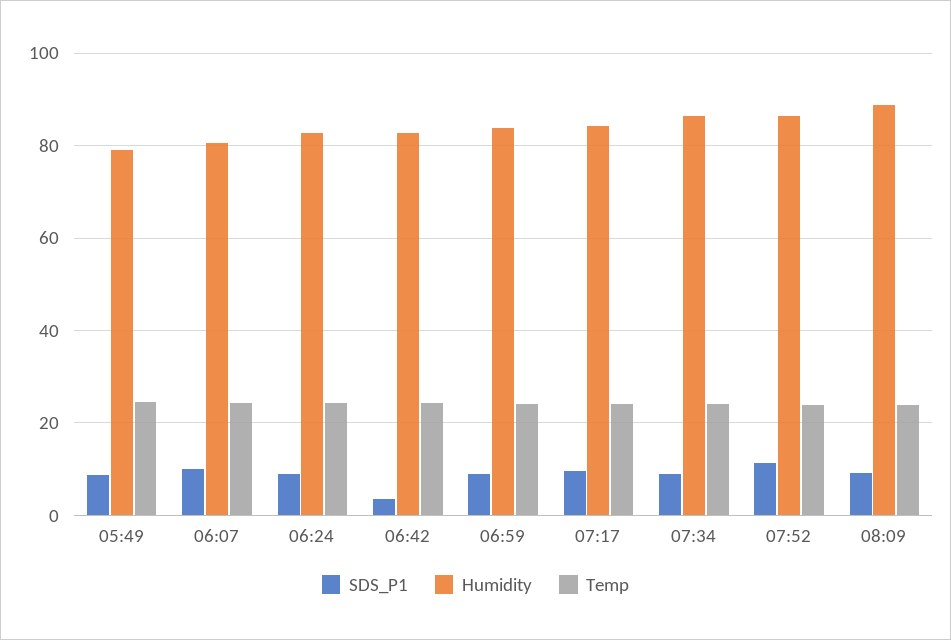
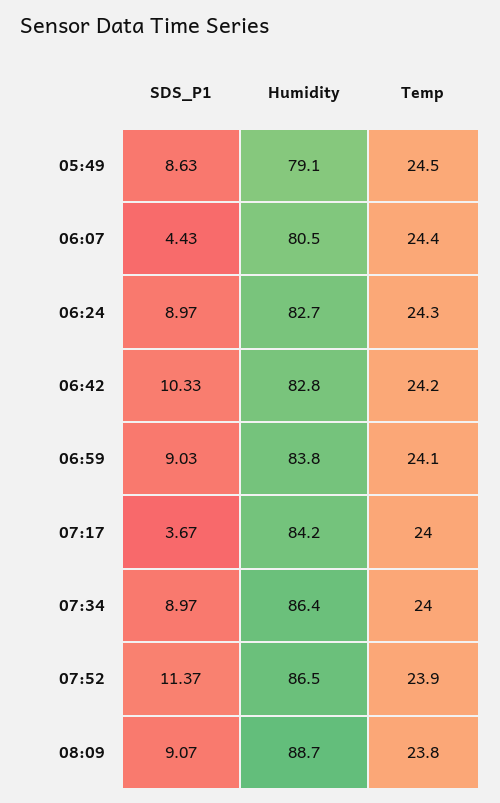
SDS_P1, 06:07: 10 -> 4.43
SDS_P1, 06:42: 4 -> 10.33
SDS_P1, 07:17: 10 -> 3.67

